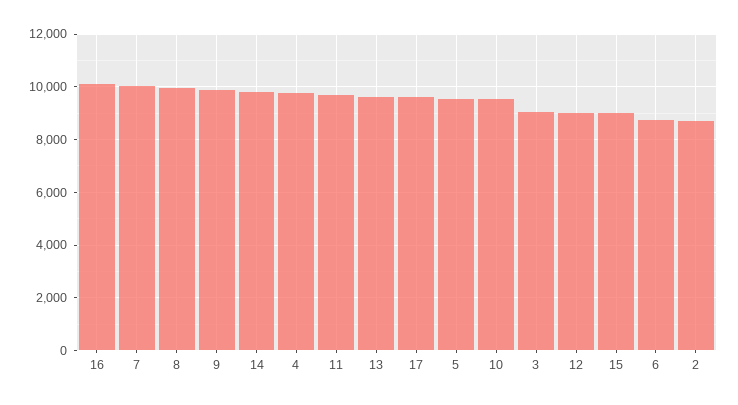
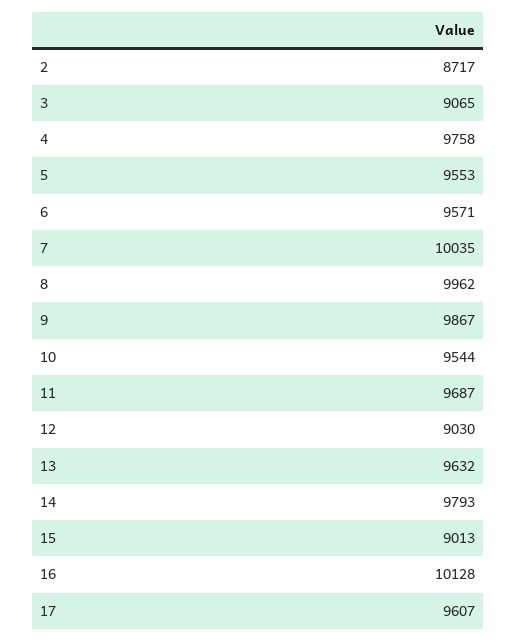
6: 8750 -> 9571

